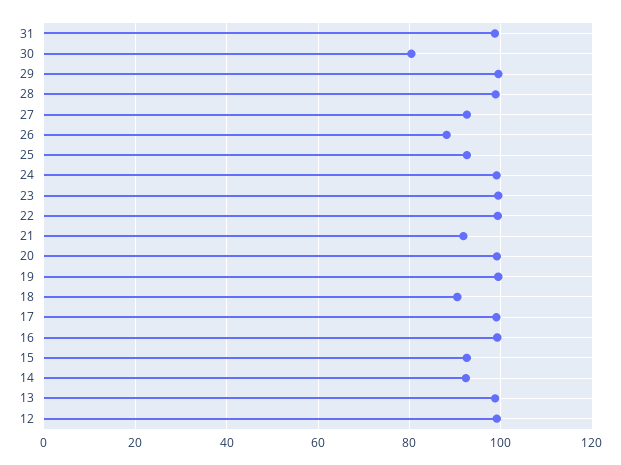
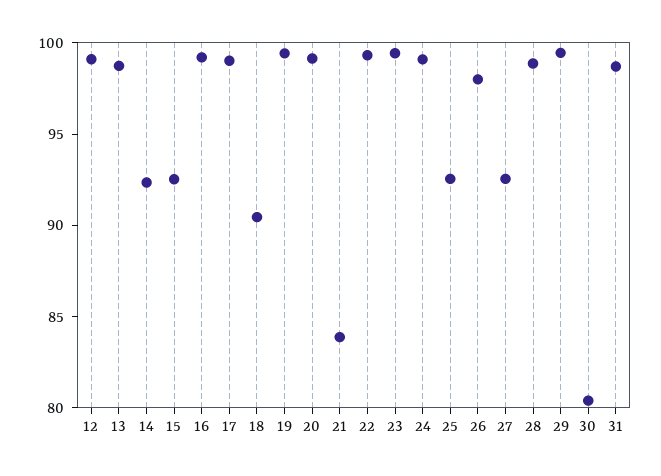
26: 88 -> 98
21: 92 -> 84

